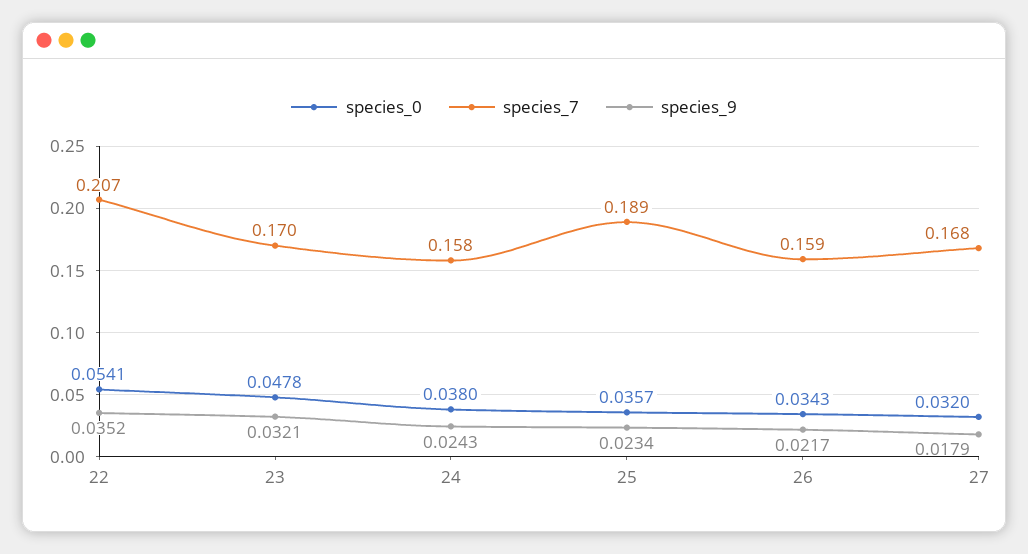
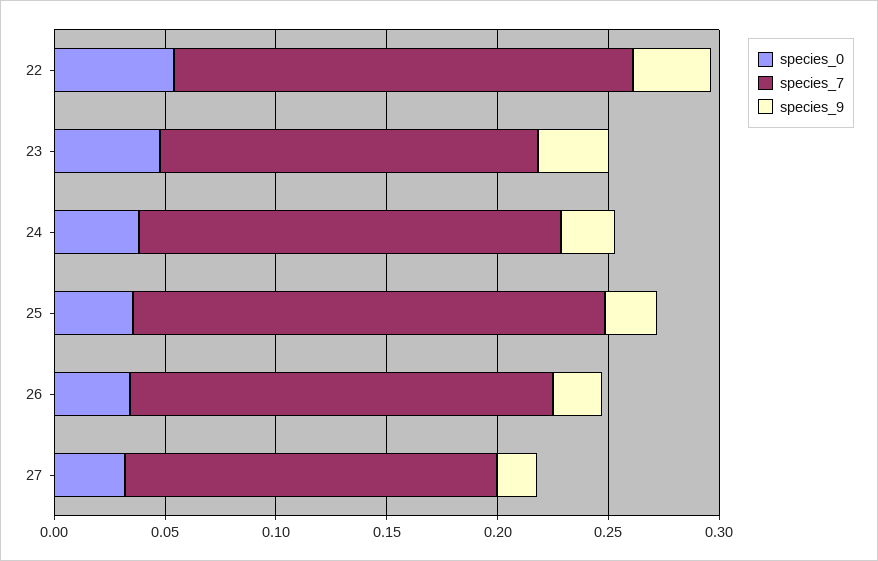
species_7, 24: 0.158 -> 0.19
species_7, 25: 0.189 -> 0.21
species_7, 26: 0.159 -> 0.19

